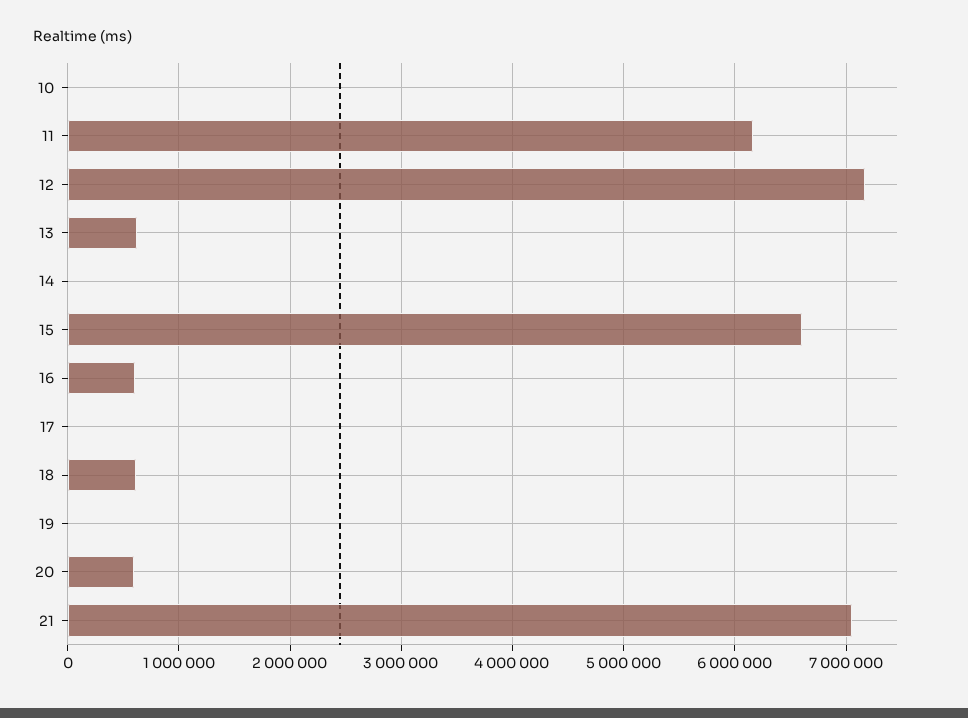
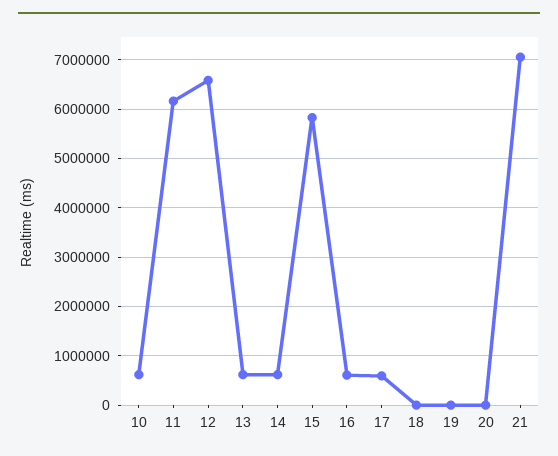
10: 0 -> 600000
12: 7200000 -> 6600000
14: 0 -> 600000
15: 6600000 -> 5800000
17: 0 -> 600000
18: 600000 -> 0
20: 600000 -> 0

